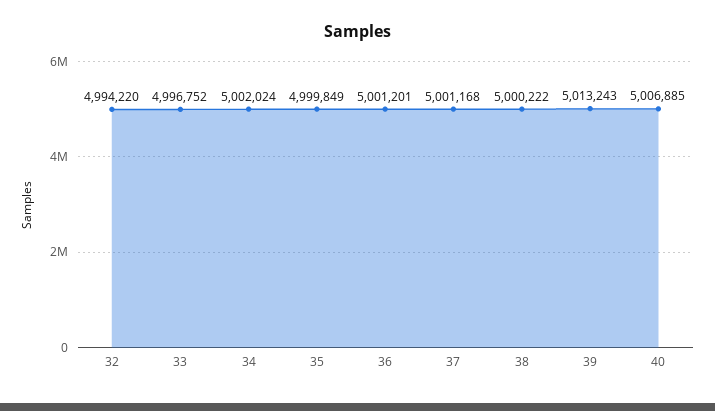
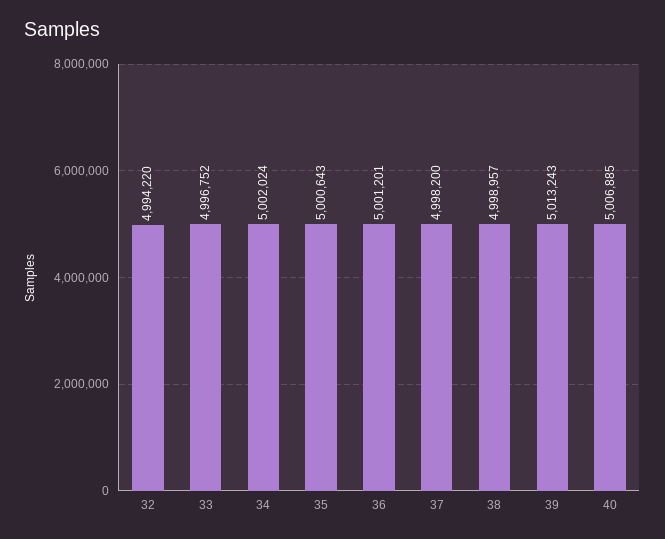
35: 4999849 -> 5000643
37: 5001168 -> 4998200
38: 5000222 -> 4998957

